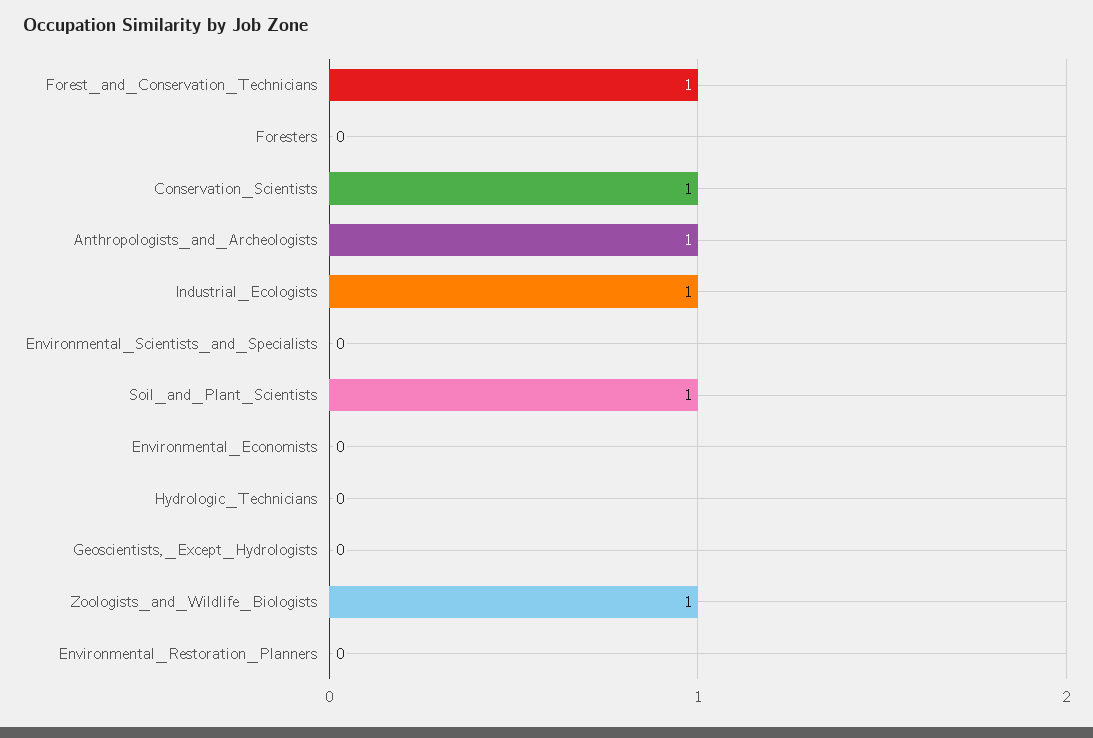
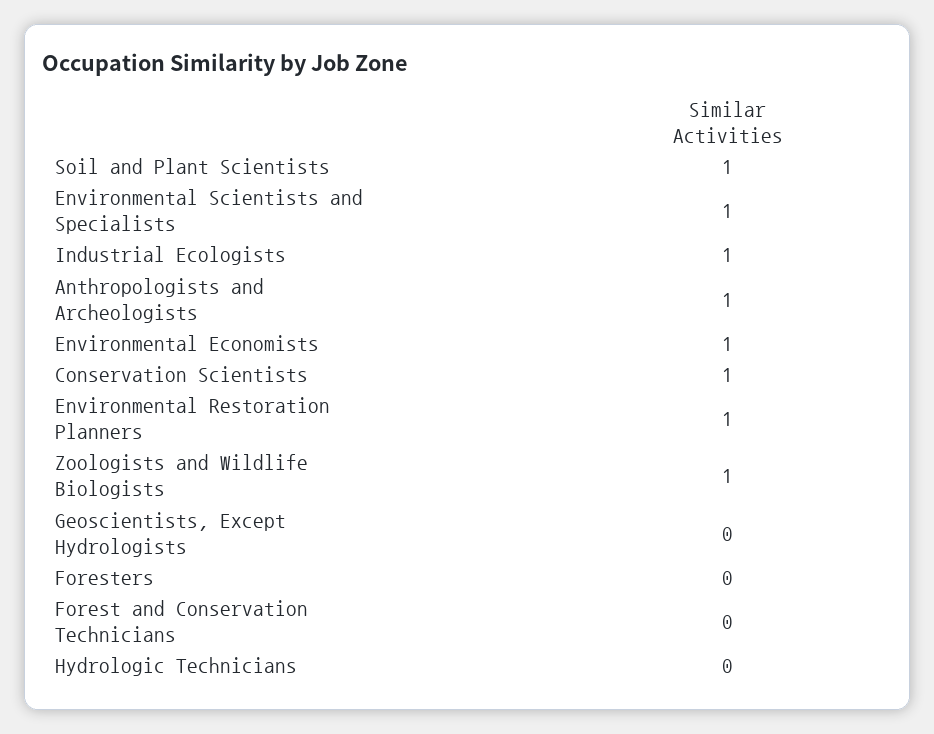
Forest_and_Conservation_Technicians: 1 -> 0
Environmental_Scientists_and_Specialists: 0 -> 1
Environmental_Economists: 0 -> 1
Environmental_Restoration_Planners: 0 -> 1

